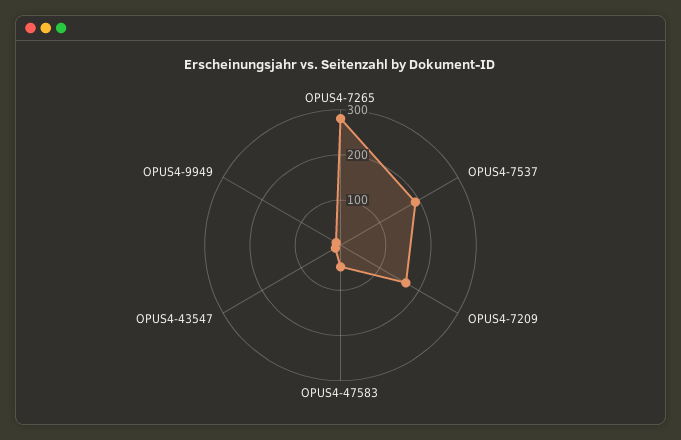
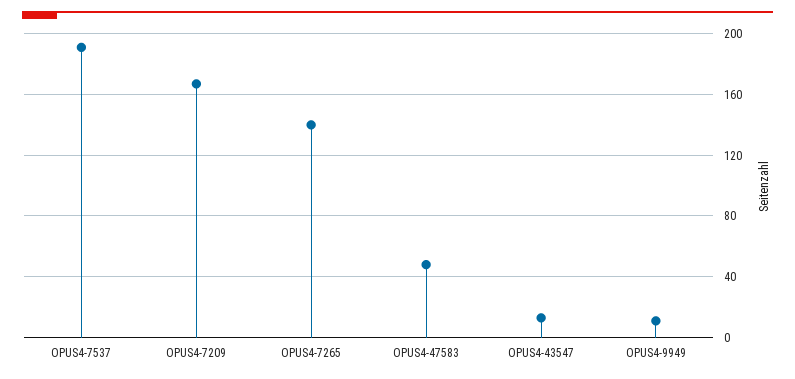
OPUS4-7265: 280 -> 140

